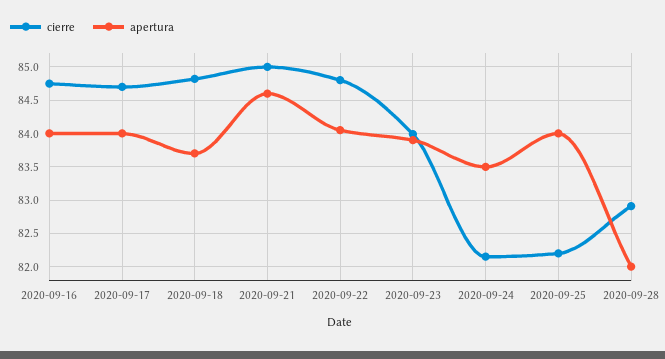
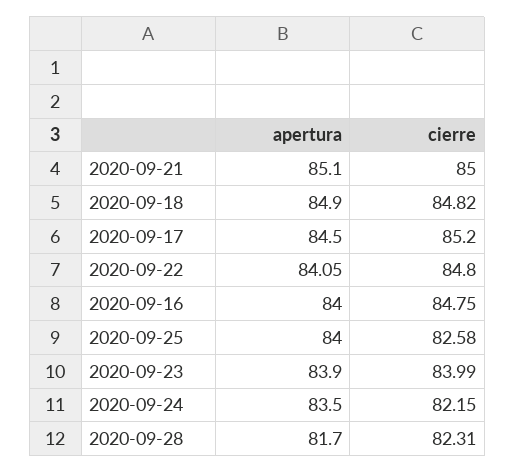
cierre, 2020-09-17: 84.7 -> 85.2
apertura, 2020-09-17: 84 -> 84.5
apertura, 2020-09-18: 83.7 -> 84.9
apertura, 2020-09-21: 84.6 -> 85.1
cierre, 2020-09-25: 82.2 -> 82.58
cierre, 2020-09-28: 82.9 -> 82.31
apertura, 2020-09-28: 82 -> 81.7

